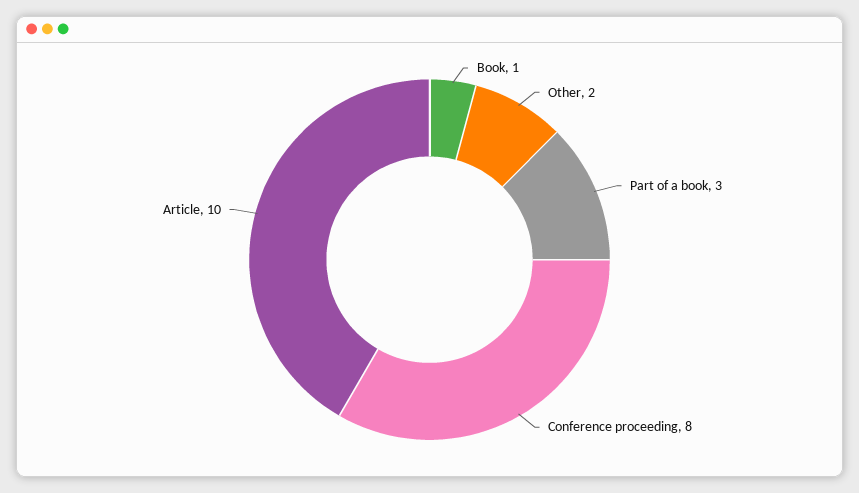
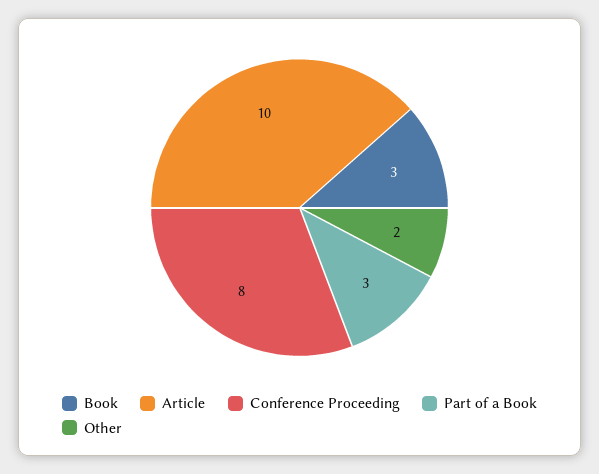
Book: 1 -> 3

